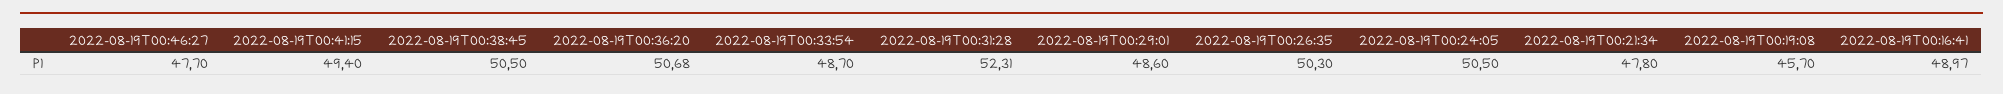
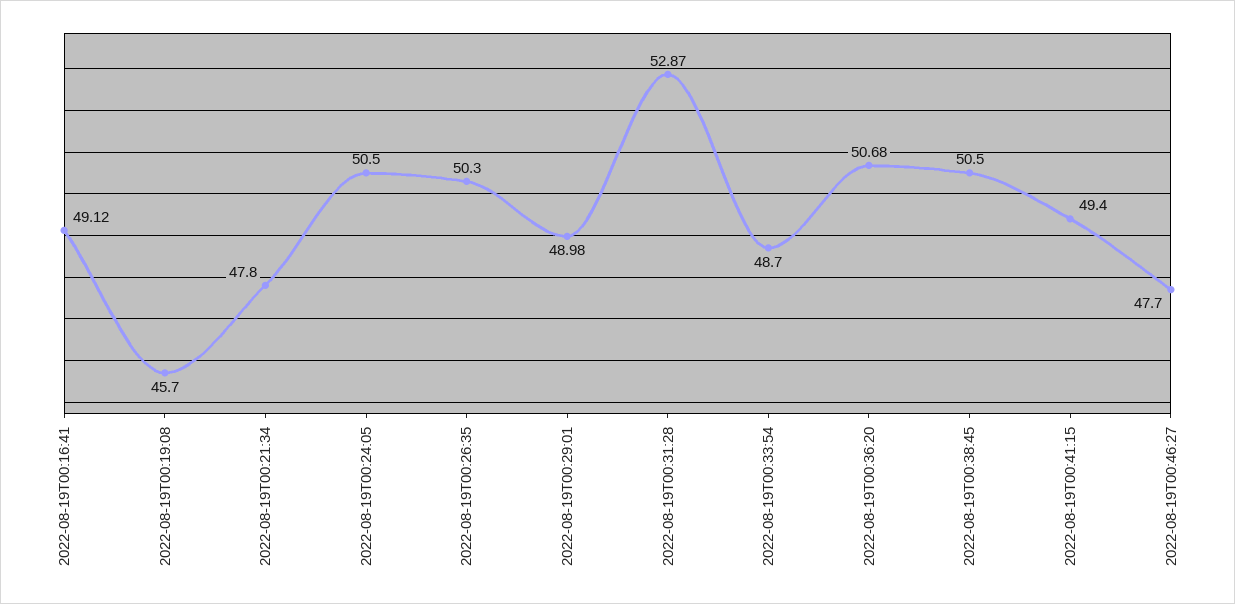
2022-08-19T00:31:28: 52.31 -> 52.87
2022-08-19T00:29:01: 48.6 -> 48.98
2022-08-19T00:16:41: 48.97 -> 49.12

